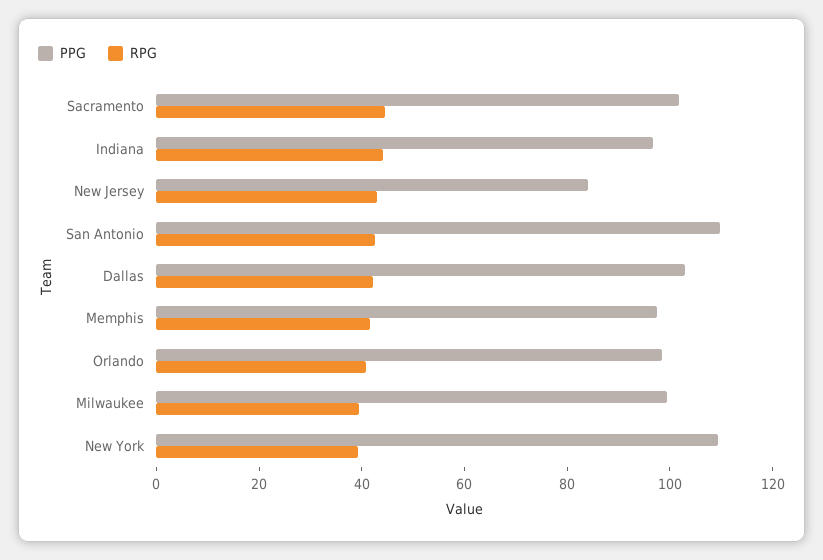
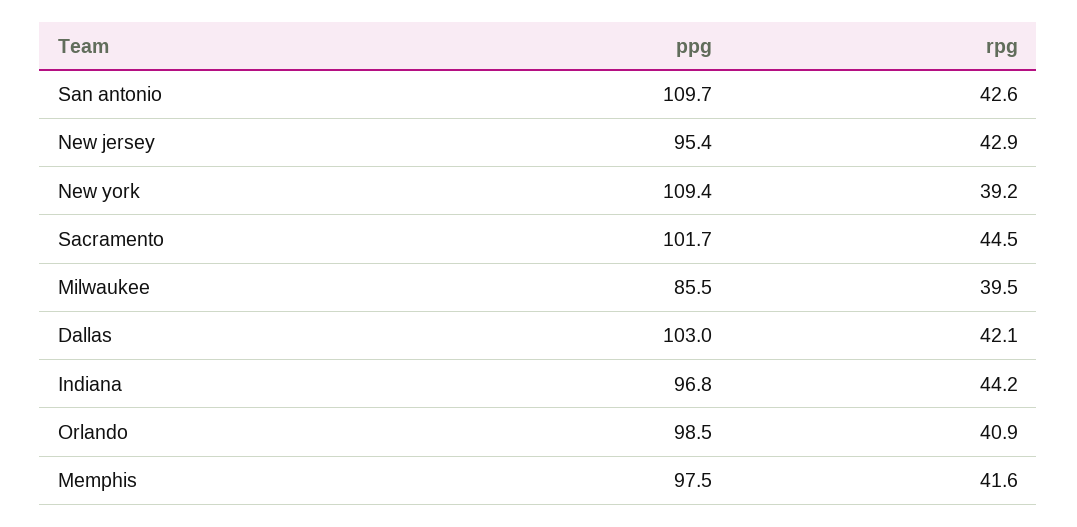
PPG, New Jersey: 85 -> 95.4
PPG, Milwaukee: 100 -> 85.5

